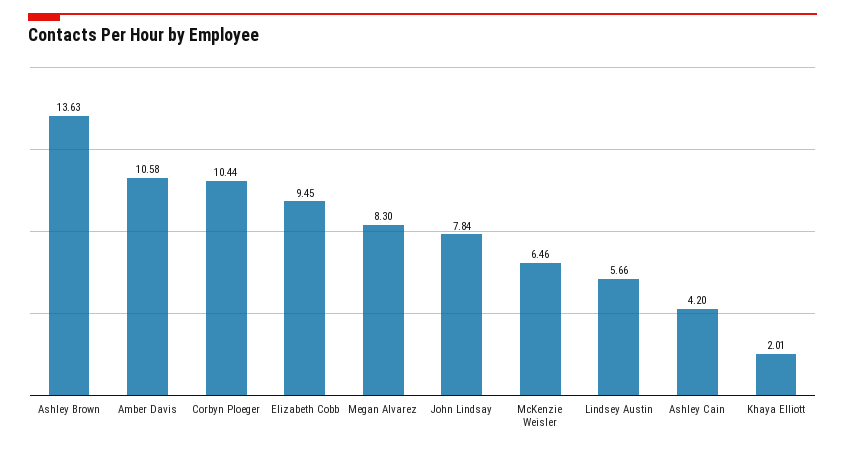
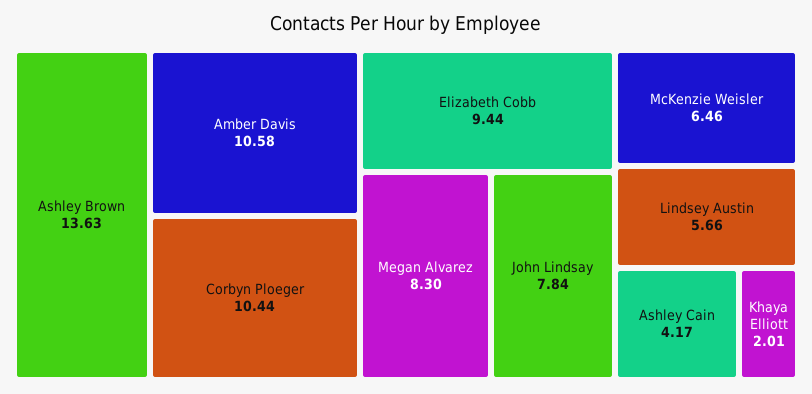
Elizabeth Cobb: 9.45 -> 9.44
Ashley Cain: 4.2 -> 4.17

